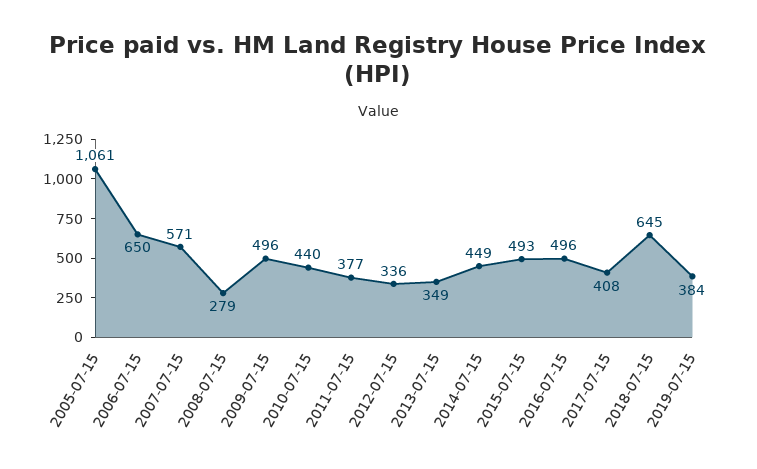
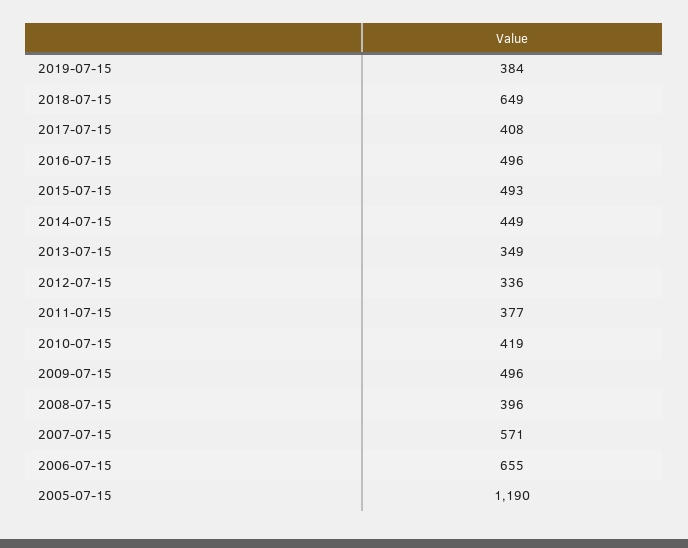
2005-07-15: 1061 -> 1190
2006-07-15: 650 -> 655
2008-07-15: 279 -> 396
2010-07-15: 440 -> 419
2018-07-15: 645 -> 649

